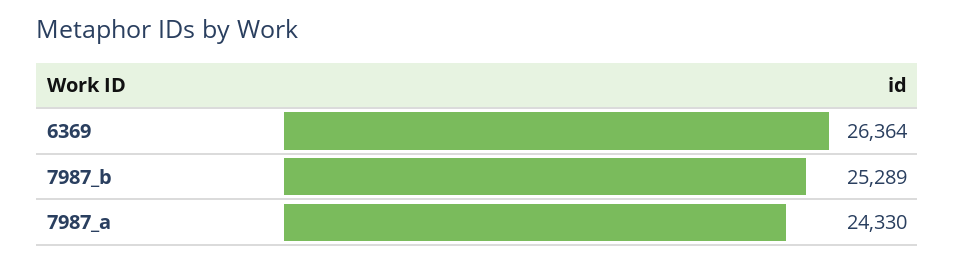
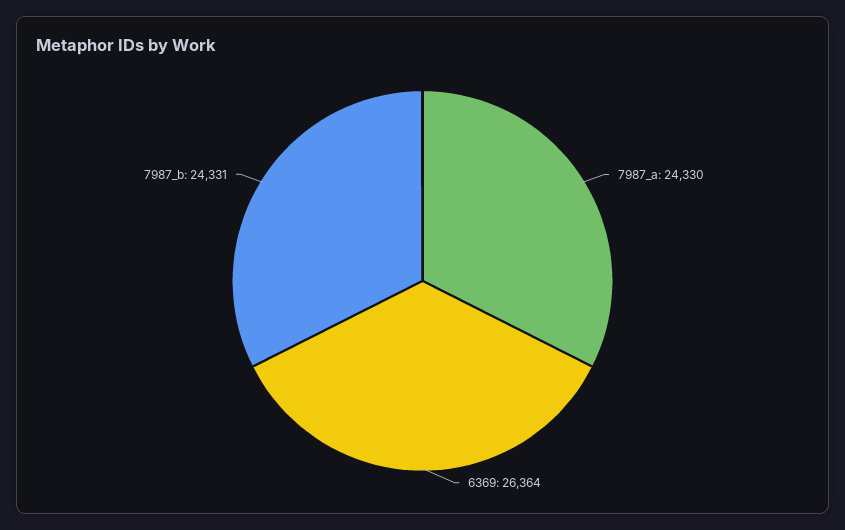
7987_b: 25289 -> 24331

